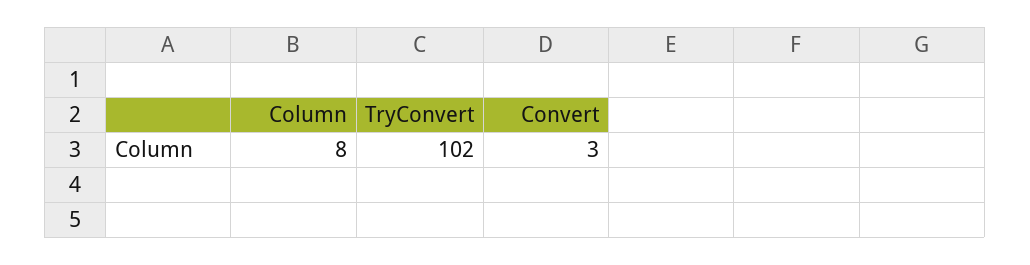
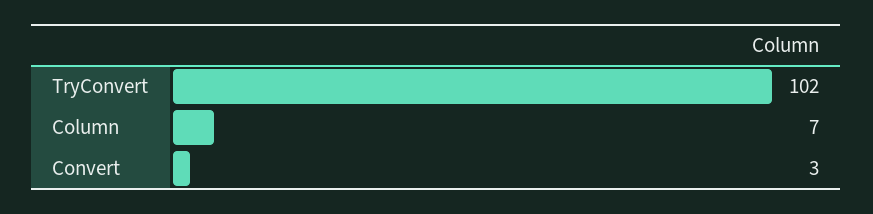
Column: 8 -> 7

